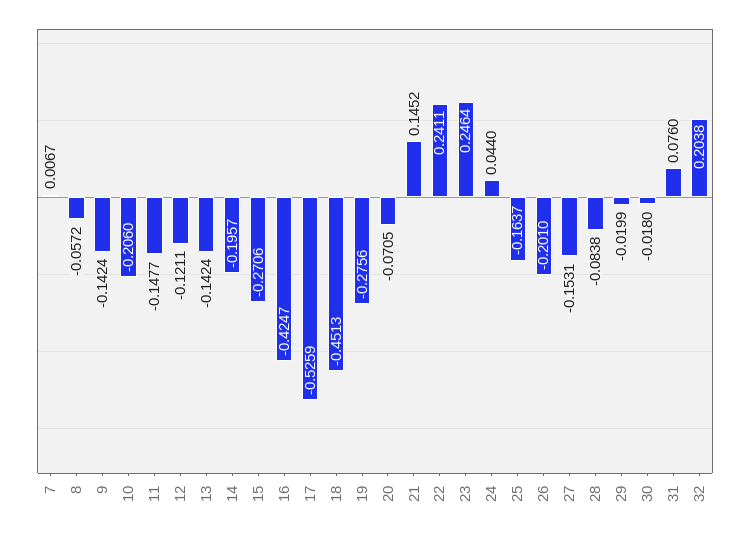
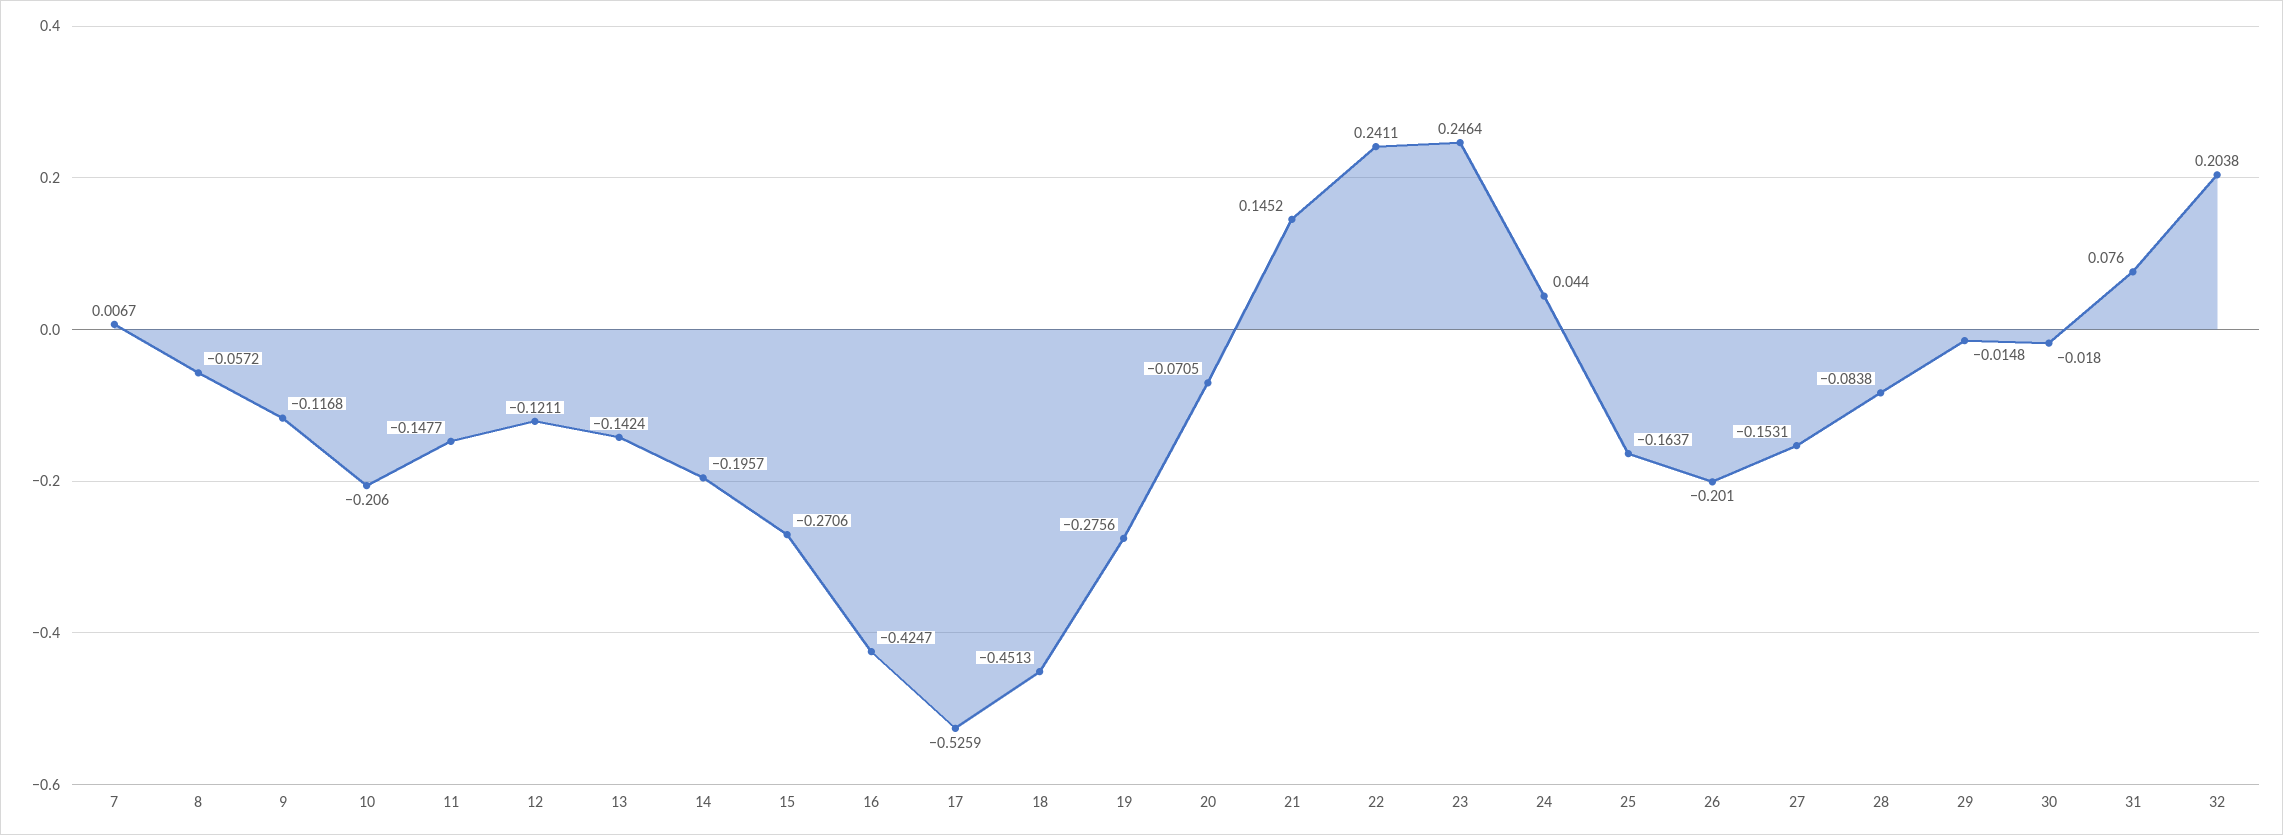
9: -0.1424 -> -0.1168
29: -0.0199 -> -0.0148

